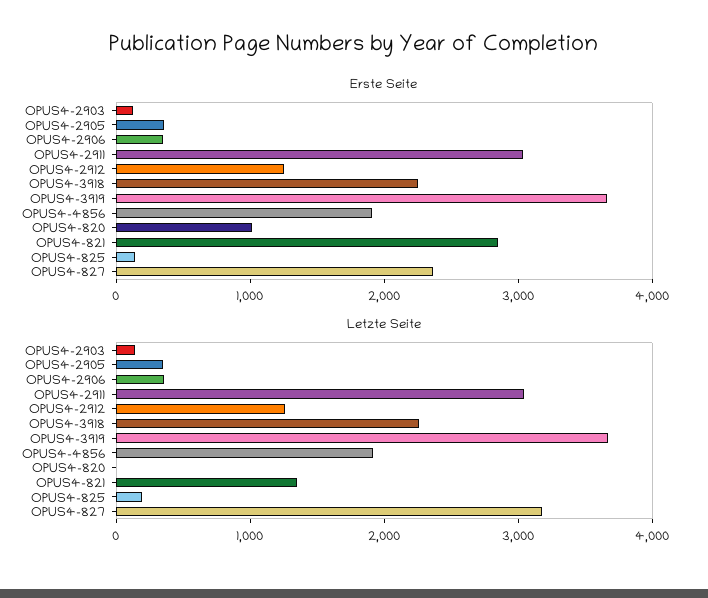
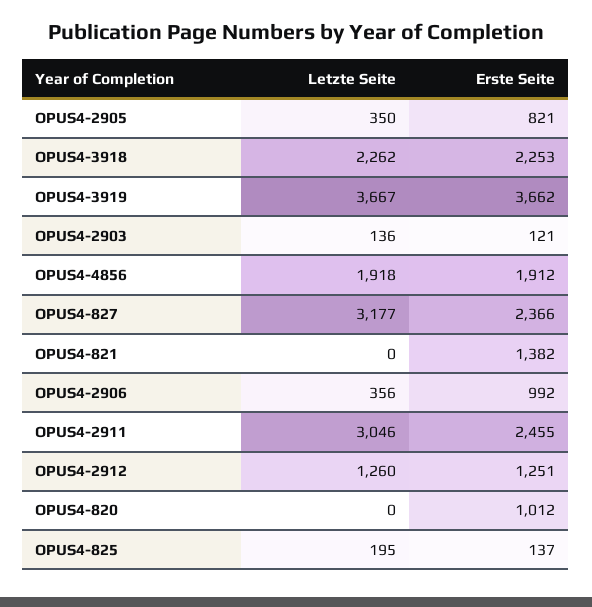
Erste Seite, OPUS4-2905: 400 -> 821
Erste Seite, OPUS4-2906: 400 -> 992
Erste Seite, OPUS4-2911: 3000 -> 2455
Erste Seite, OPUS4-821: 2800 -> 1382
Letzte Seite, OPUS4-821: 1400 -> 0

